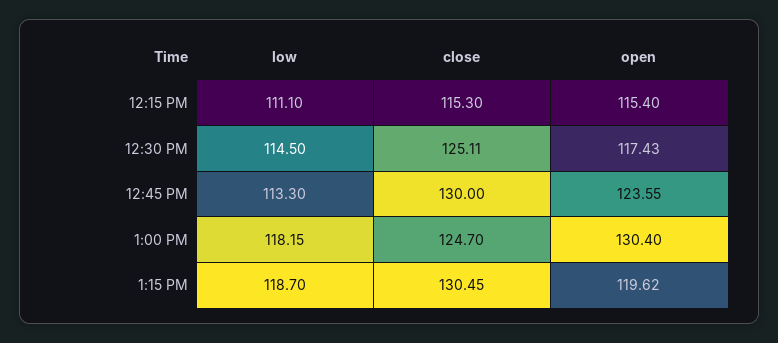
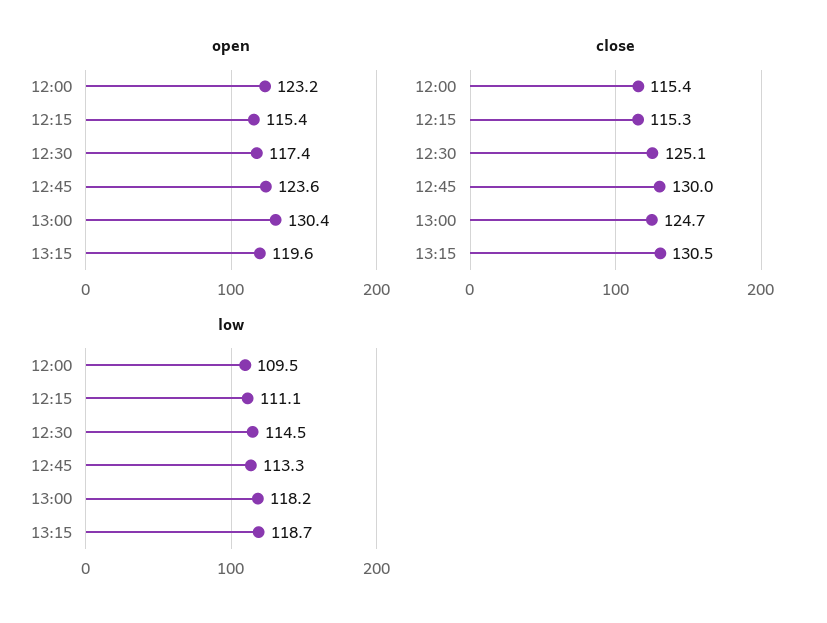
open, 12:00: none -> 123.2
close, 12:00: none -> 115.4
low, 12:00: none -> 109.5

